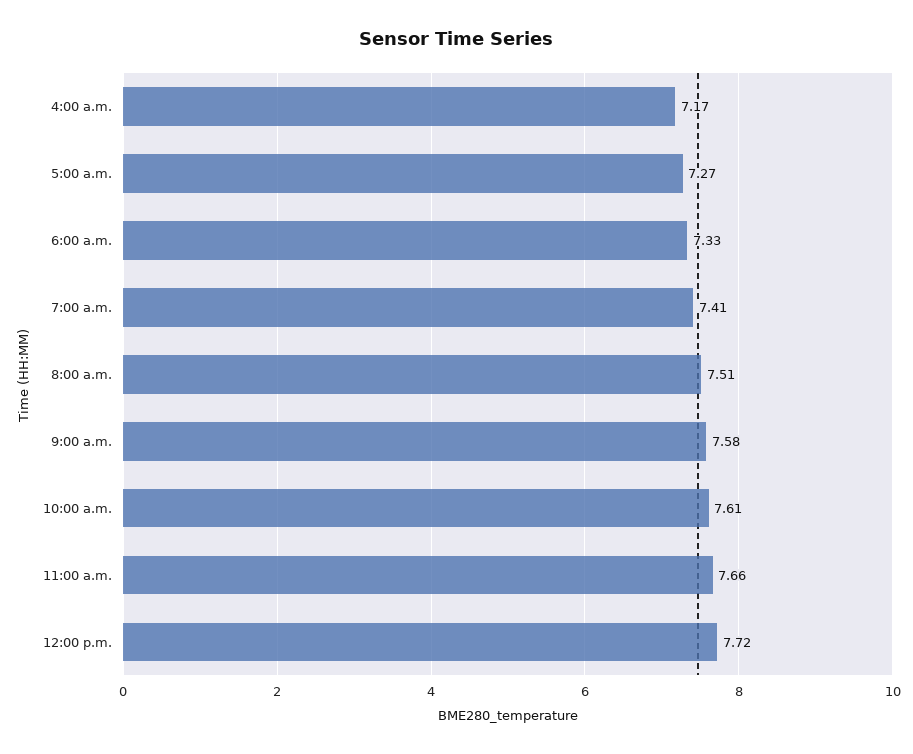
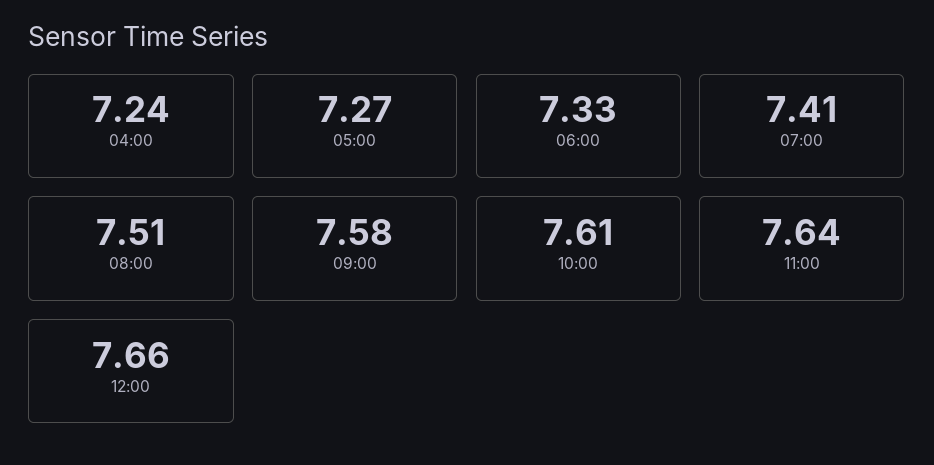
4:00 a.m.: 7.17 -> 7.24
11:00 a.m.: 7.66 -> 7.64
12:00 p.m.: 7.72 -> 7.66

